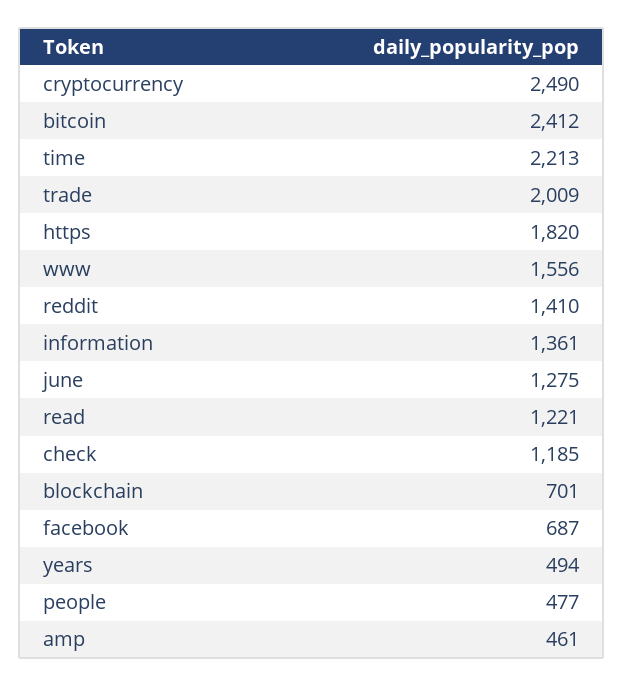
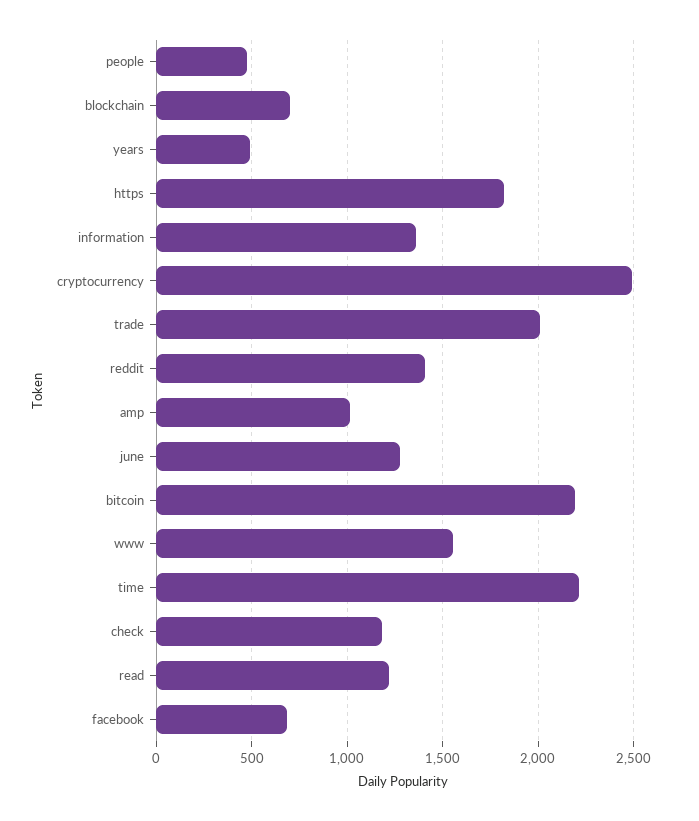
bitcoin: 2412 -> 2200
amp: 461 -> 1000

